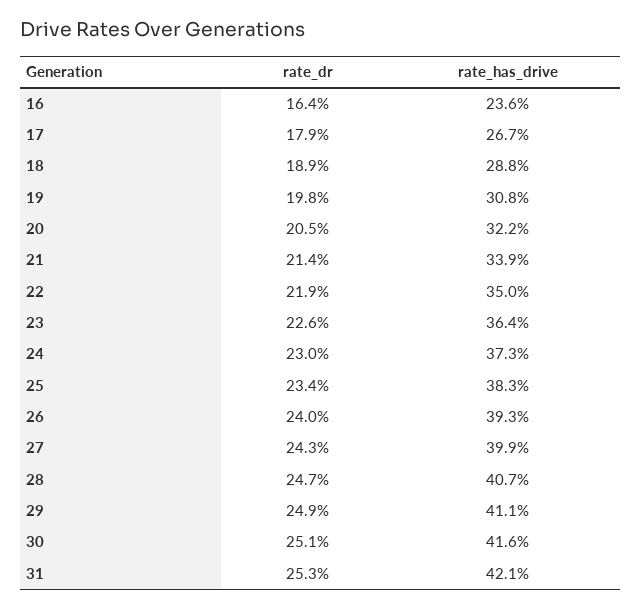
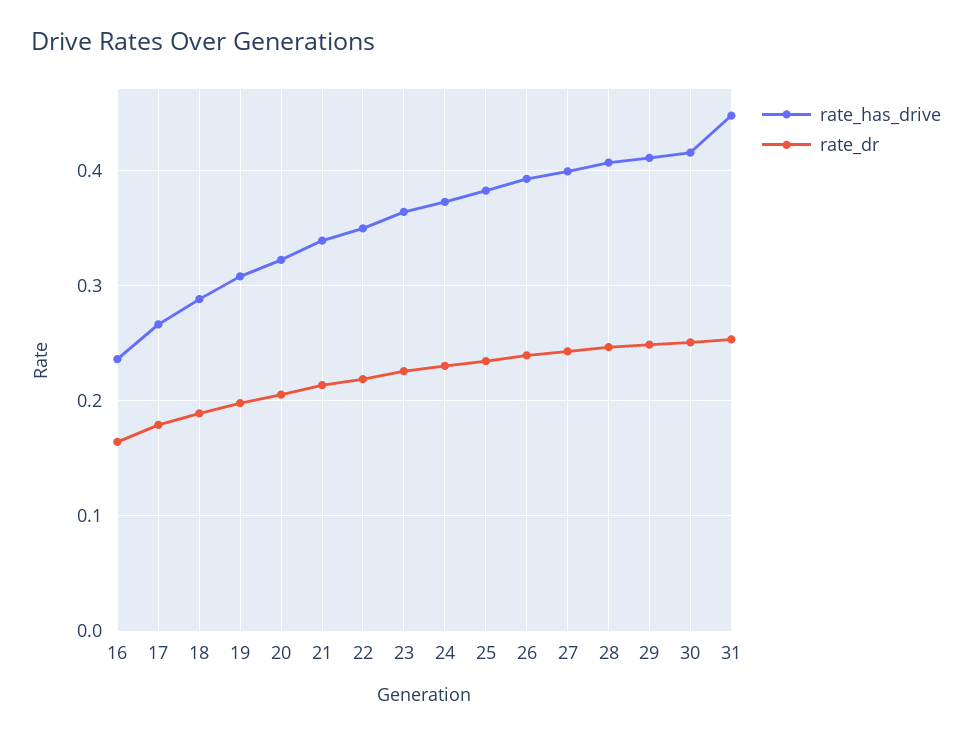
rate_has_drive, 31: 0.421 -> 0.45

